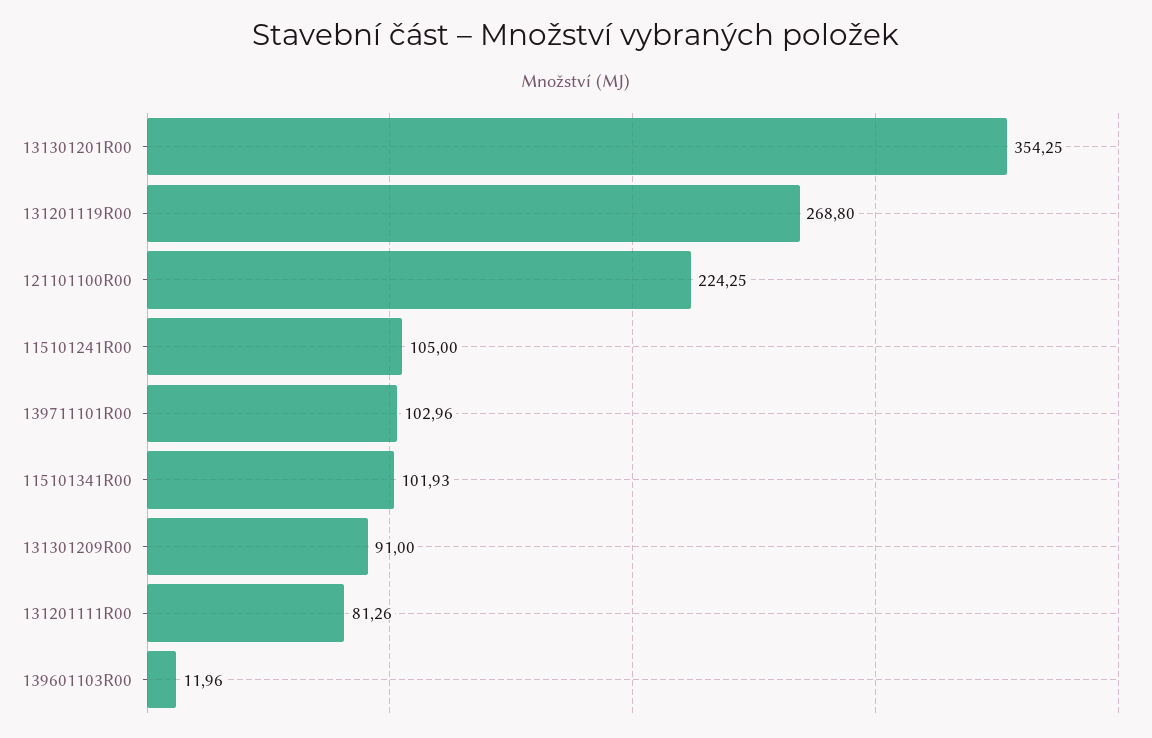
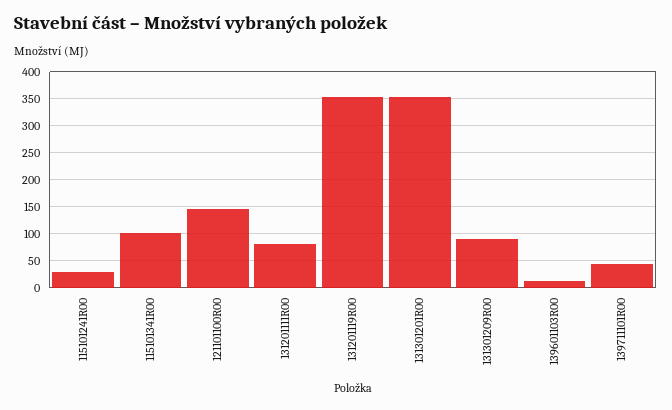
131201119R00: 268.8 -> 350
121101100R00: 224.25 -> 150
115101241R00: 105 -> 25
139711101R00: 102.96 -> 50

